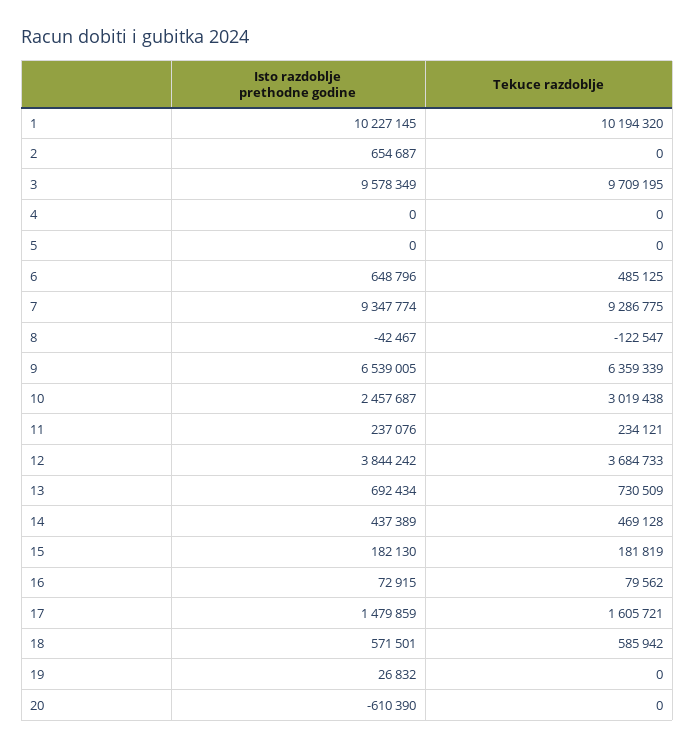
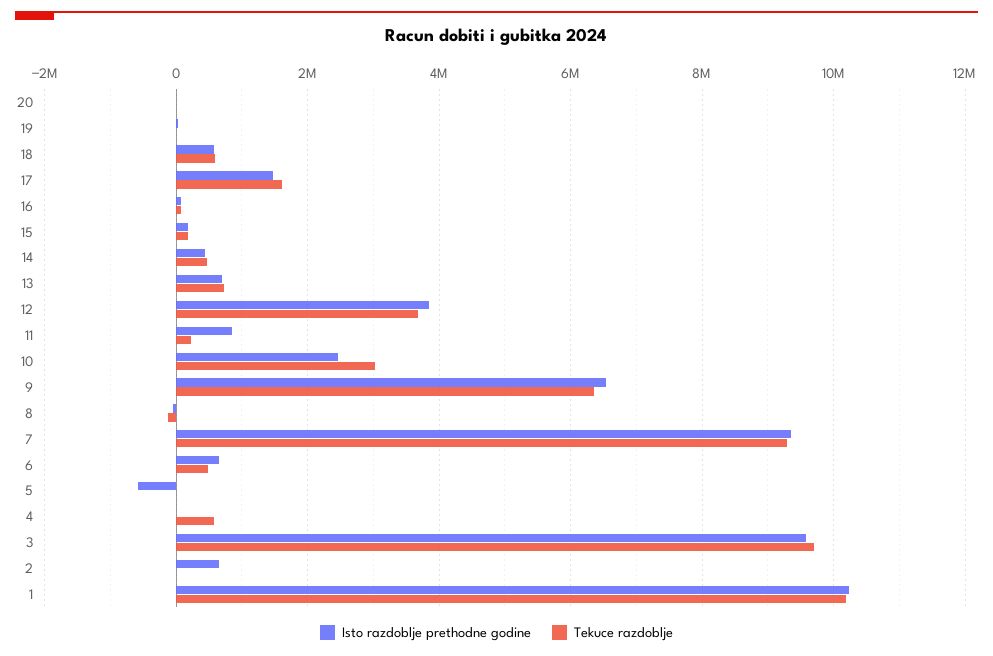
Tekuce razdoblje, 4: 0 -> 600000
Isto razdoblje prethodne godine, 5: 0 -> -600000
Isto razdoblje prethodne godine, 11: 237076 -> 800000
Isto razdoblje prethodne godine, 20: -610390 -> 0

